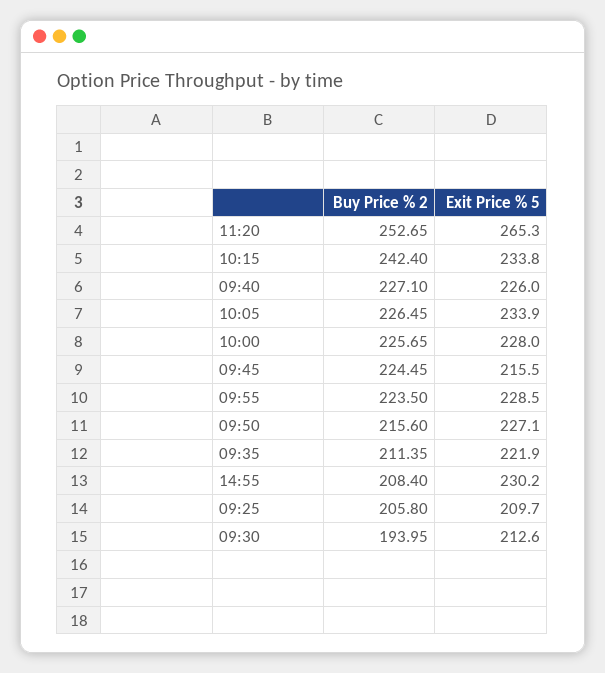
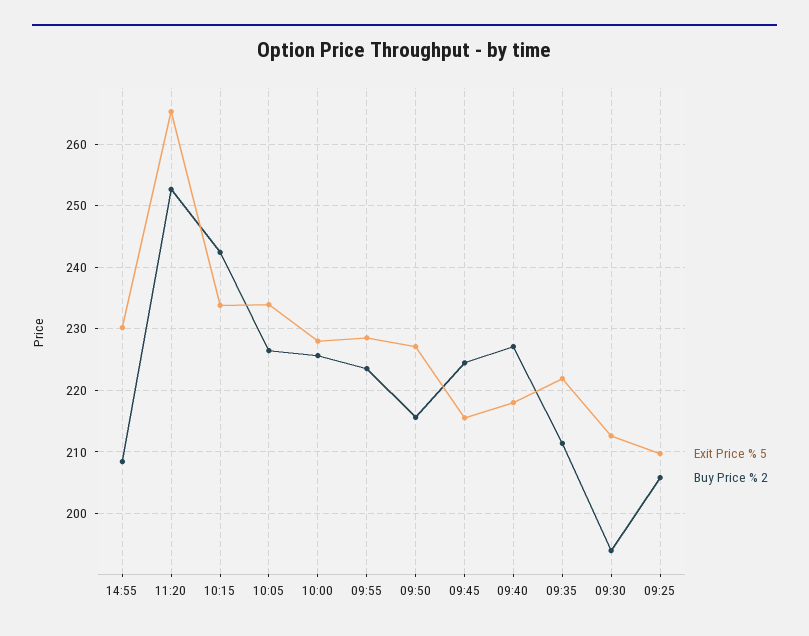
Exit Price % 5, 09:40: 226 -> 218

